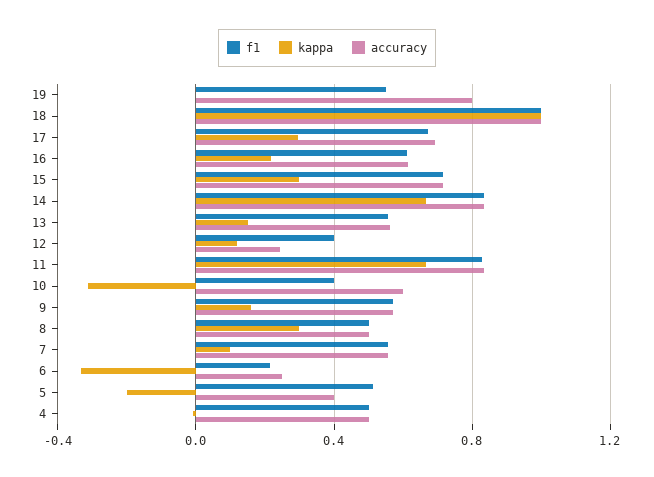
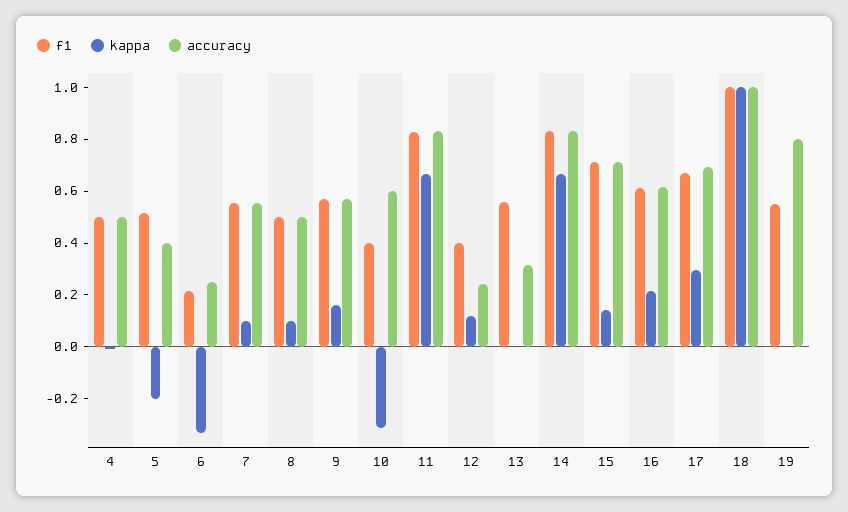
kappa, 15: 0.3 -> 0.15
kappa, 13: 0.15 -> 0
accuracy, 13: 0.55 -> 0.3
kappa, 8: 0.3 -> 0.1

